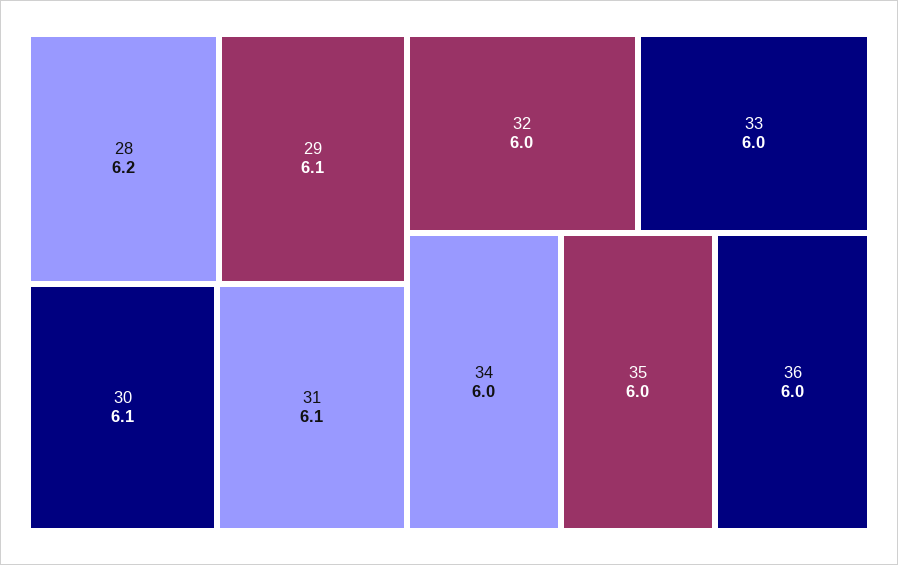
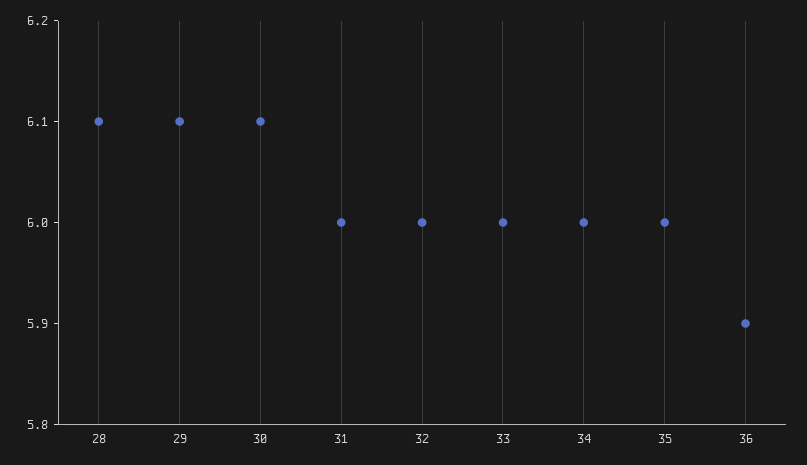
28: 6.2 -> 6.1
31: 6.1 -> 6
36: 6 -> 5.9

